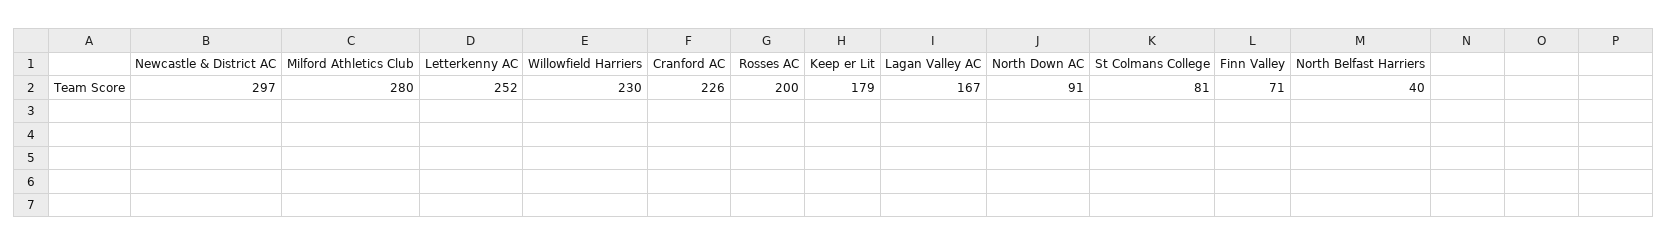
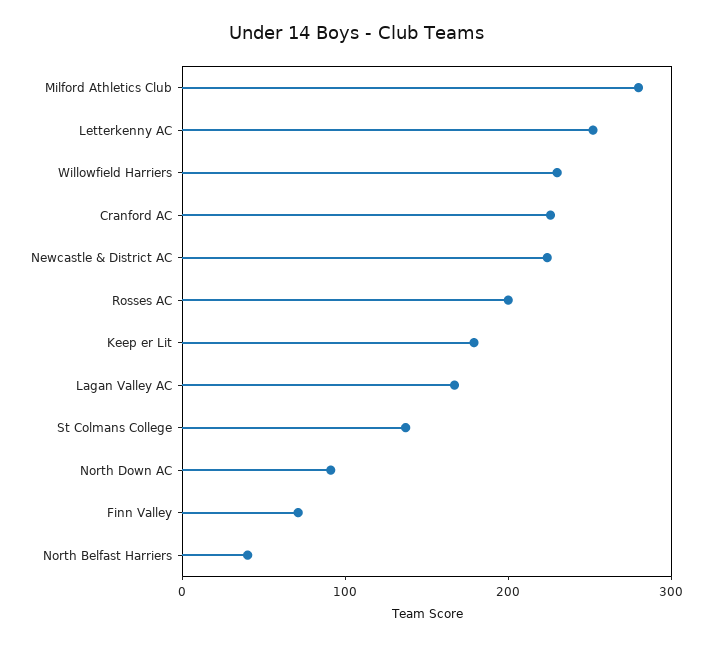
Newcastle & District AC: 297 -> 220
St Colmans College: 81 -> 140

